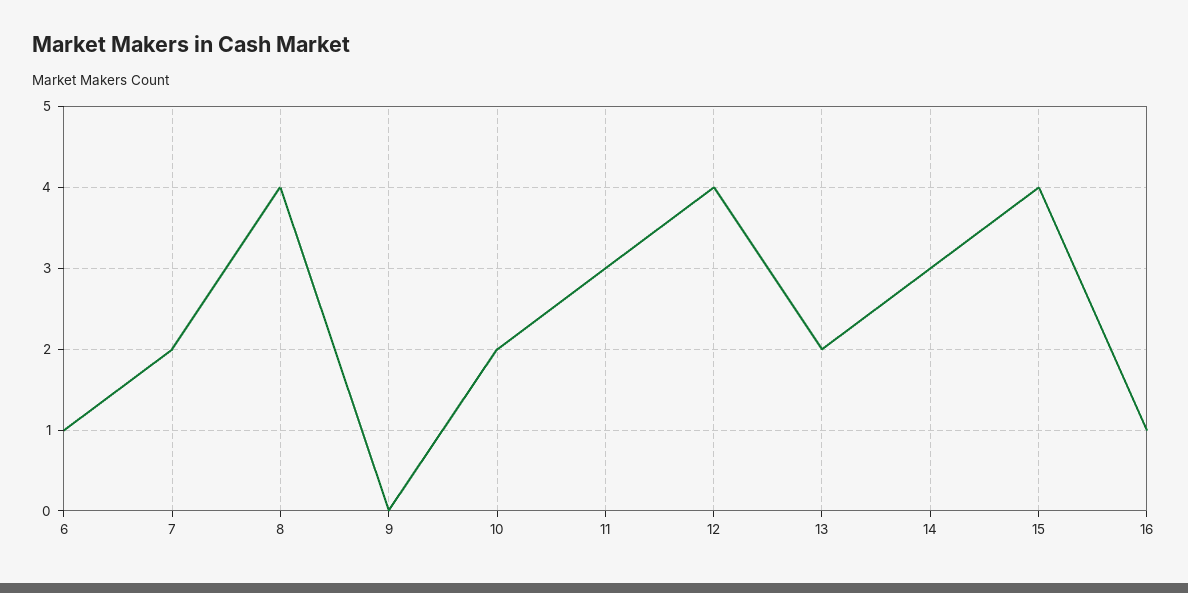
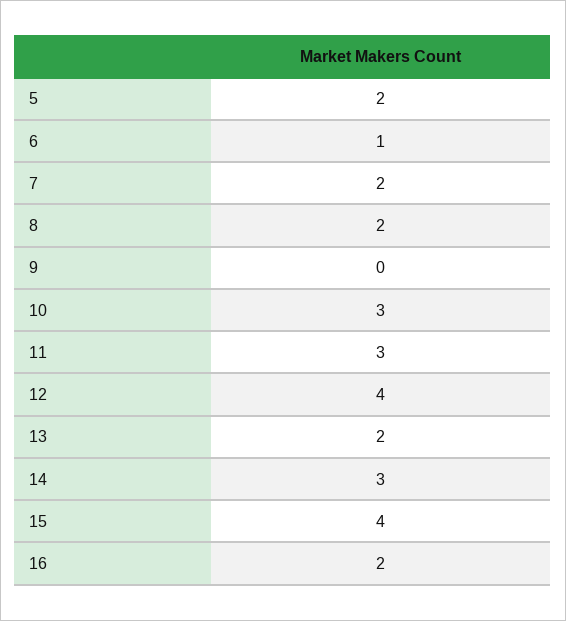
8: 4 -> 2
10: 2 -> 3
16: 1 -> 2
5: none -> 2

